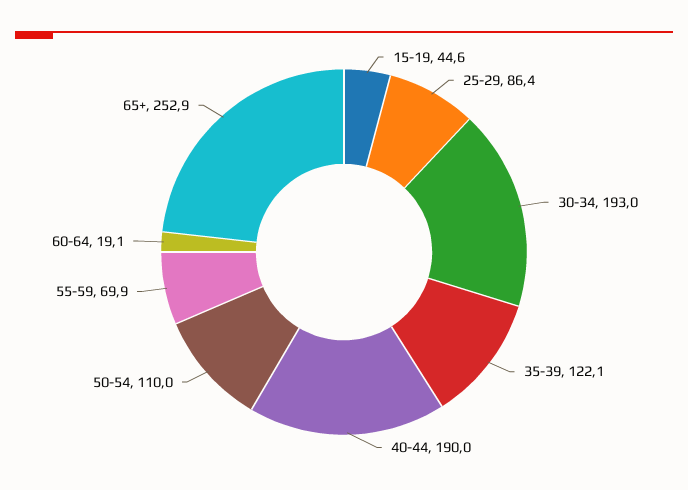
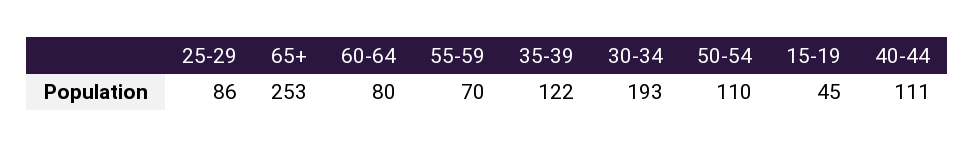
40-44: 190 -> 111
60-64: 19.1 -> 80

